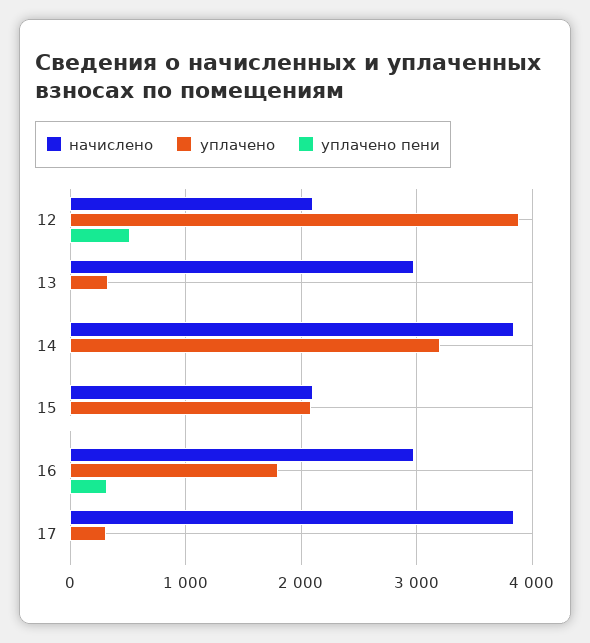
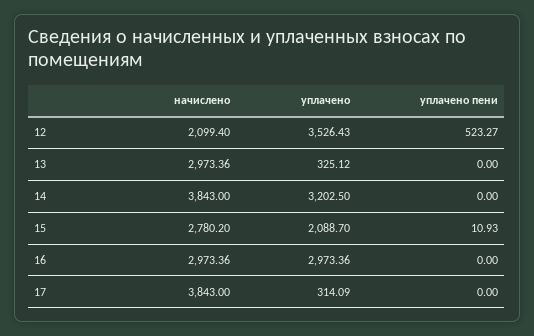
уплачено, 12: 3900 -> 3526.43
начислено, 15: 2100 -> 2780.2
уплачено, 16: 1800 -> 2973.36
уплачено пени, 16: 300 -> 0

